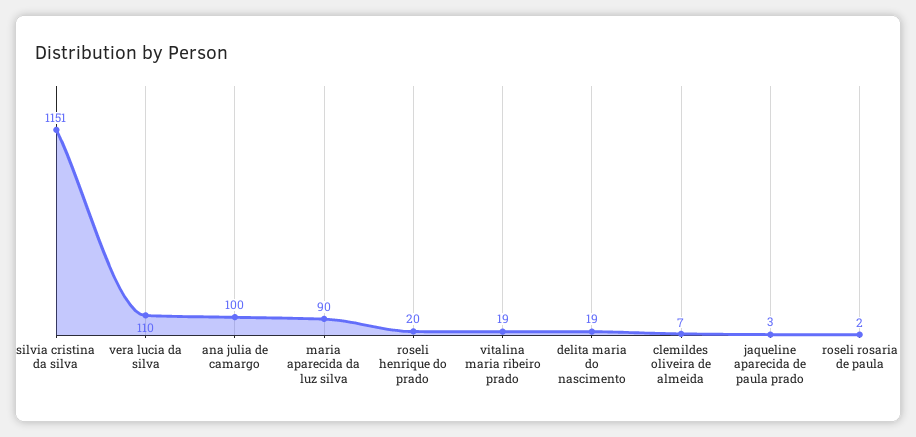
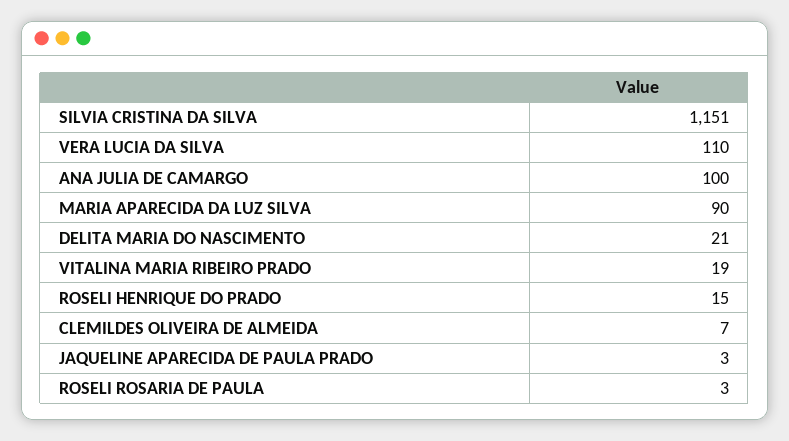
roseli henrique do prado: 20 -> 15
delita maria do nascimento: 19 -> 21
roseli rosaria de paula: 2 -> 3

